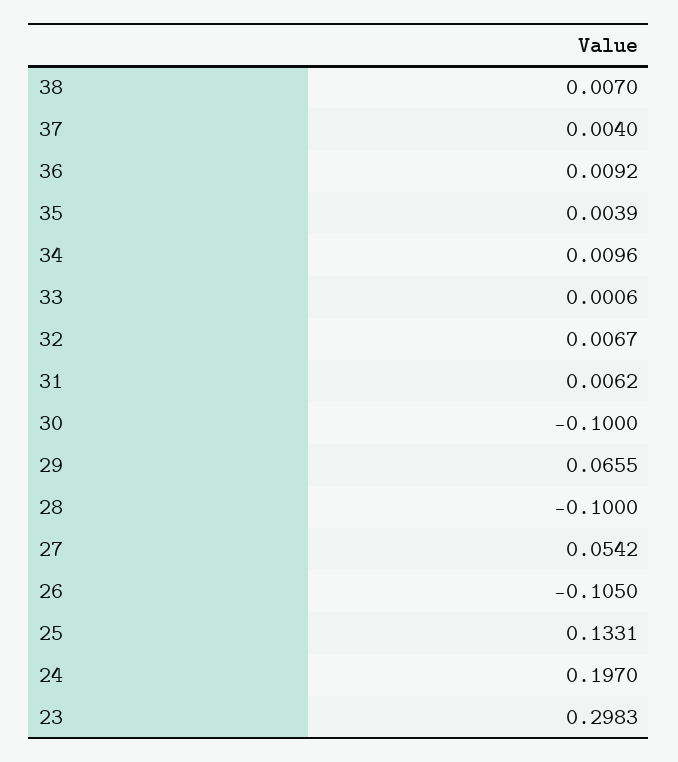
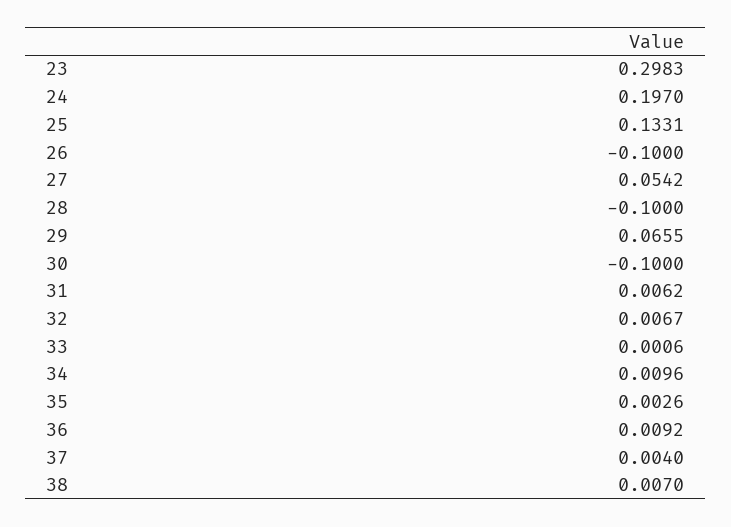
35: 0.0039 -> 0.0026
26: -0.105 -> -0.1

